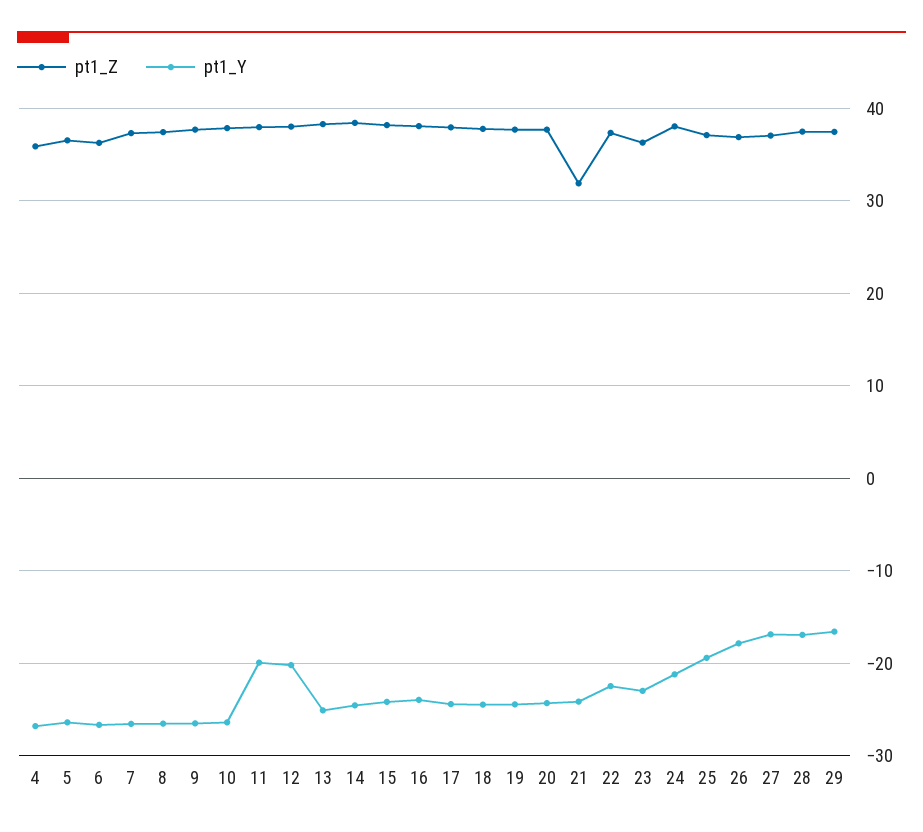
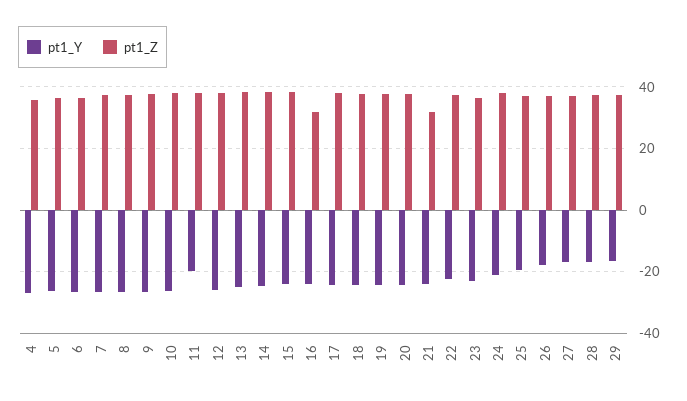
pt1_Y, 12: -20 -> -26
pt1_Z, 16: 38 -> 32

